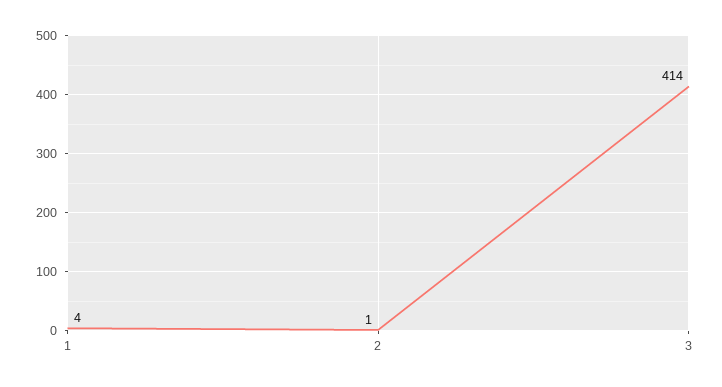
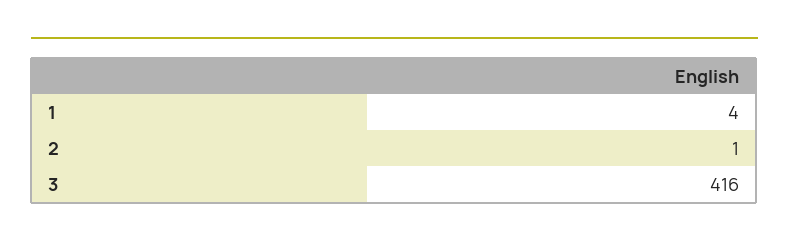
3: 414 -> 416

